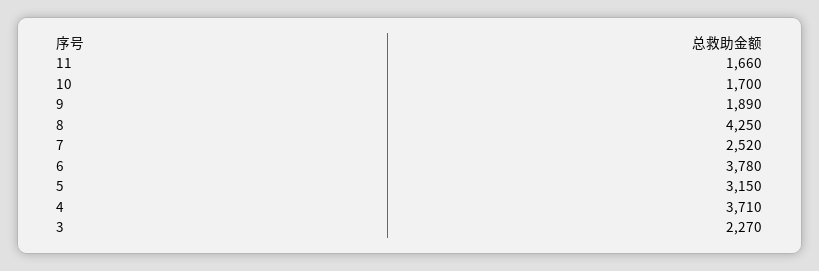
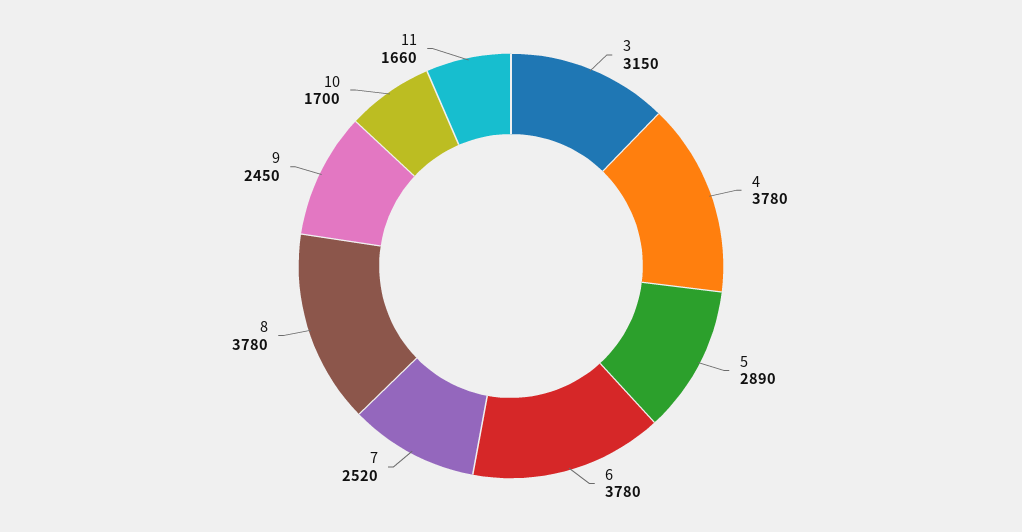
9: 1890 -> 2450
8: 4250 -> 3780
5: 3150 -> 2890
4: 3710 -> 3780
3: 2270 -> 3150

